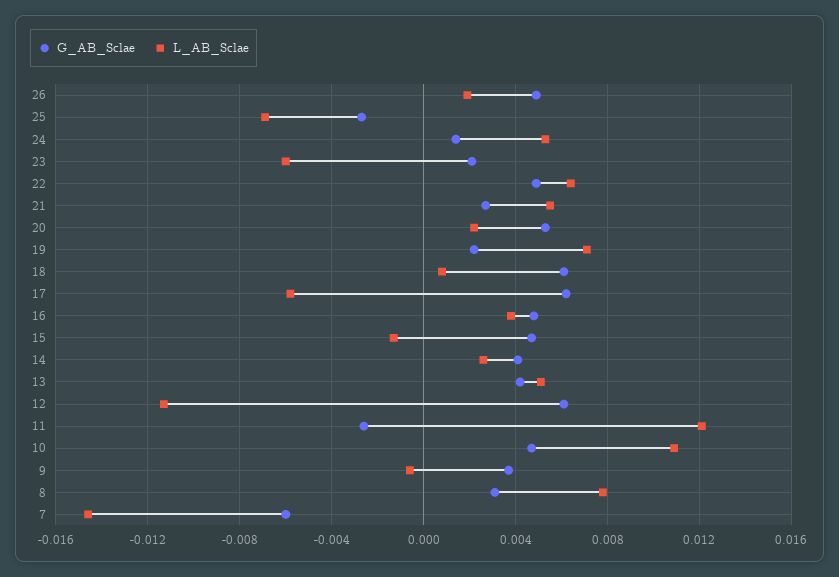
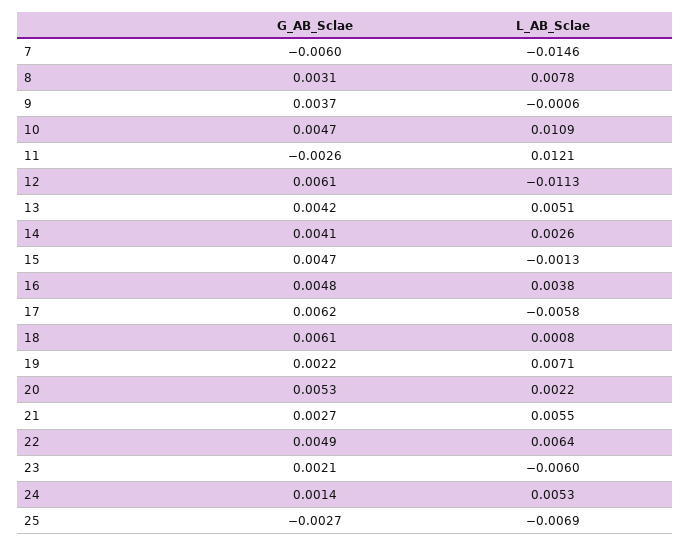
G_AB_Sclae, 26: 0.005 -> none
L_AB_Sclae, 26: 0.002 -> none

